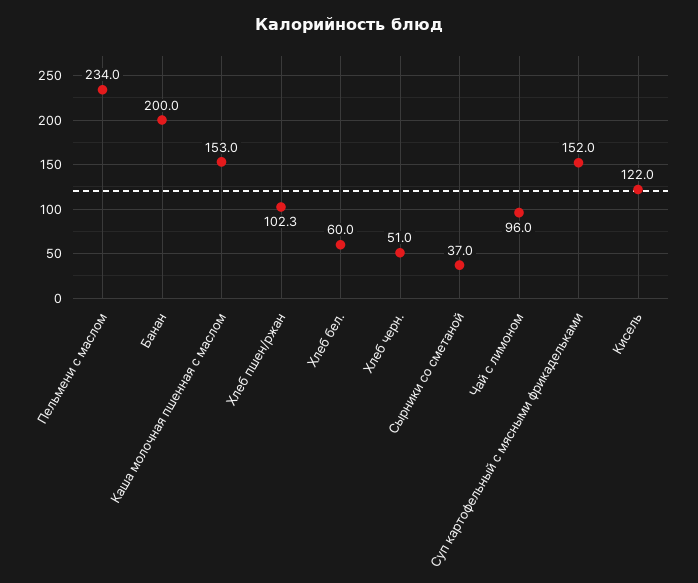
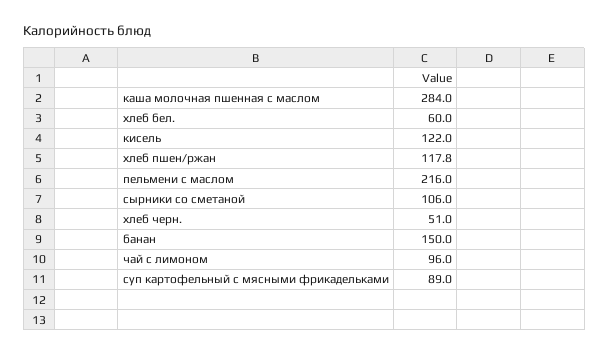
Пельмени с маслом: 234 -> 216
Банан: 200 -> 150
Каша молочная пшенная с маслом: 153 -> 284
Хлеб пшен/ржан: 102.3 -> 117.8
Сырники со сметаной: 37 -> 106
Суп картофельный с мясными фрикадельками: 152 -> 89

